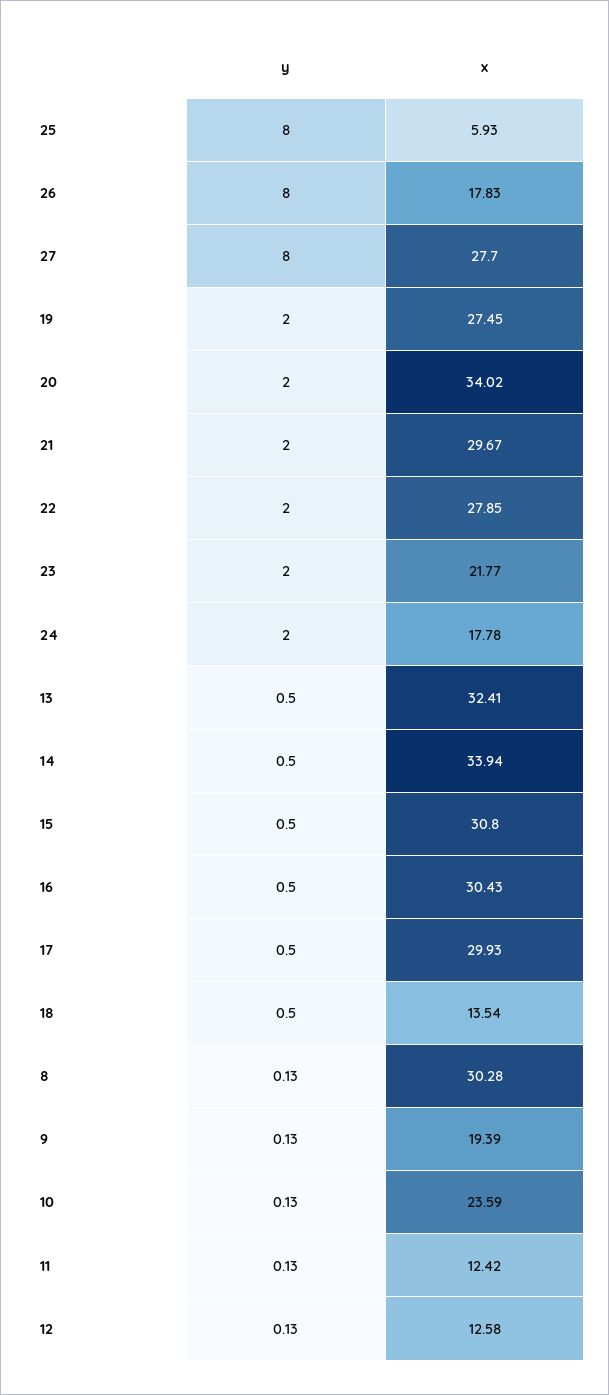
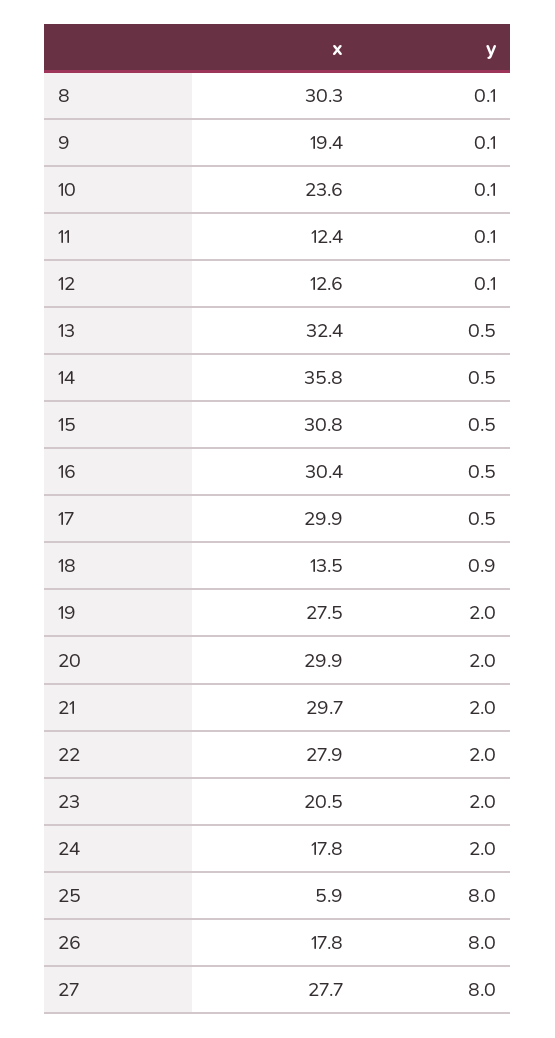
x, 20: 34.02 -> 29.9
x, 23: 21.77 -> 20.5
x, 14: 33.94 -> 35.8
y, 18: 0.5 -> 0.9

